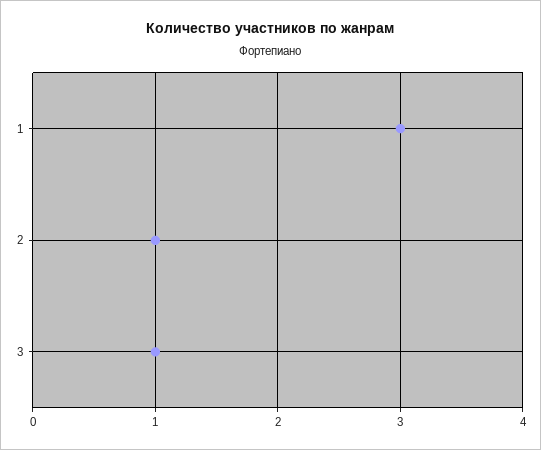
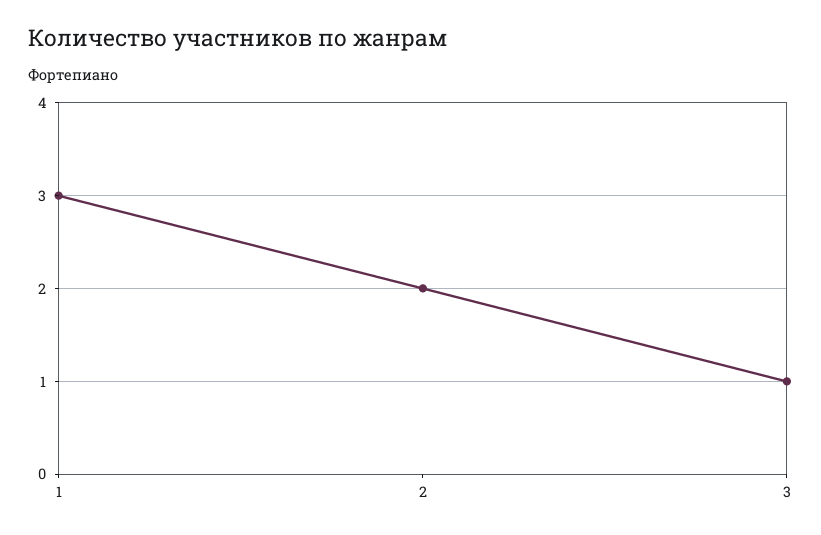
2: 1 -> 2

